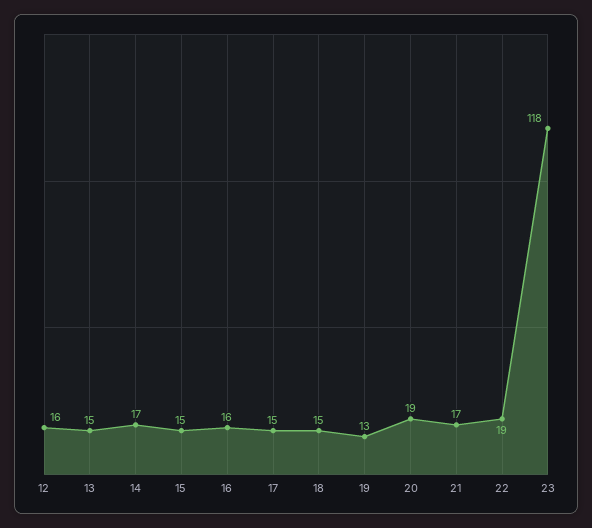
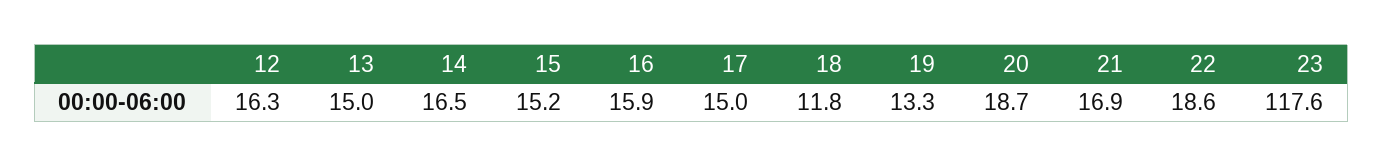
18: 15 -> 11.8

